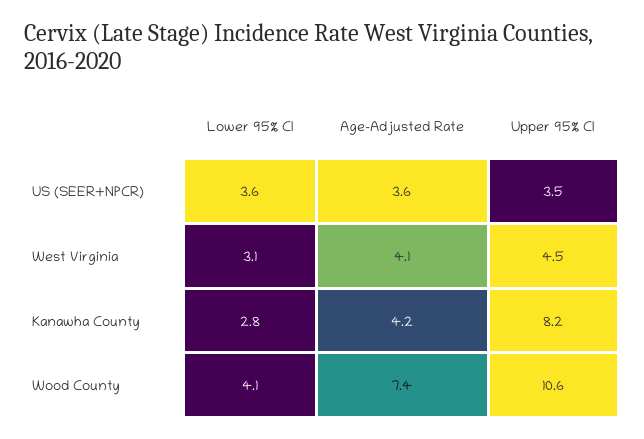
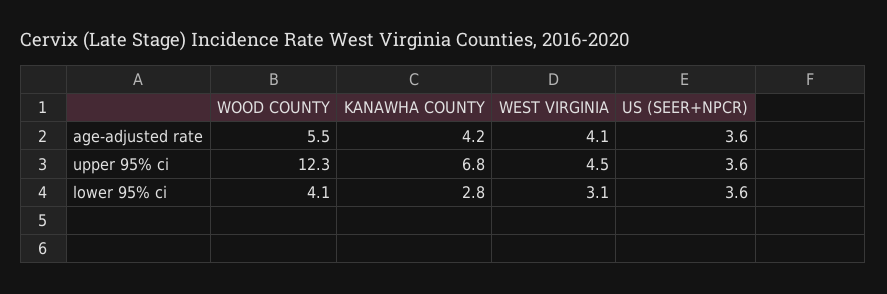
Upper 95% CI, US (SEER+NPCR): 3.5 -> 3.6
Upper 95% CI, Kanawha County: 8.2 -> 6.8
Age-Adjusted Rate, Wood County: 7.4 -> 5.5
Upper 95% CI, Wood County: 10.6 -> 12.3

